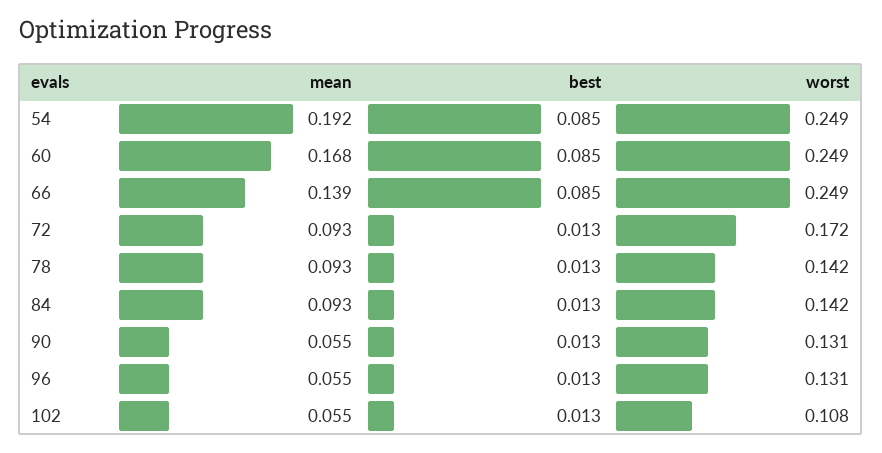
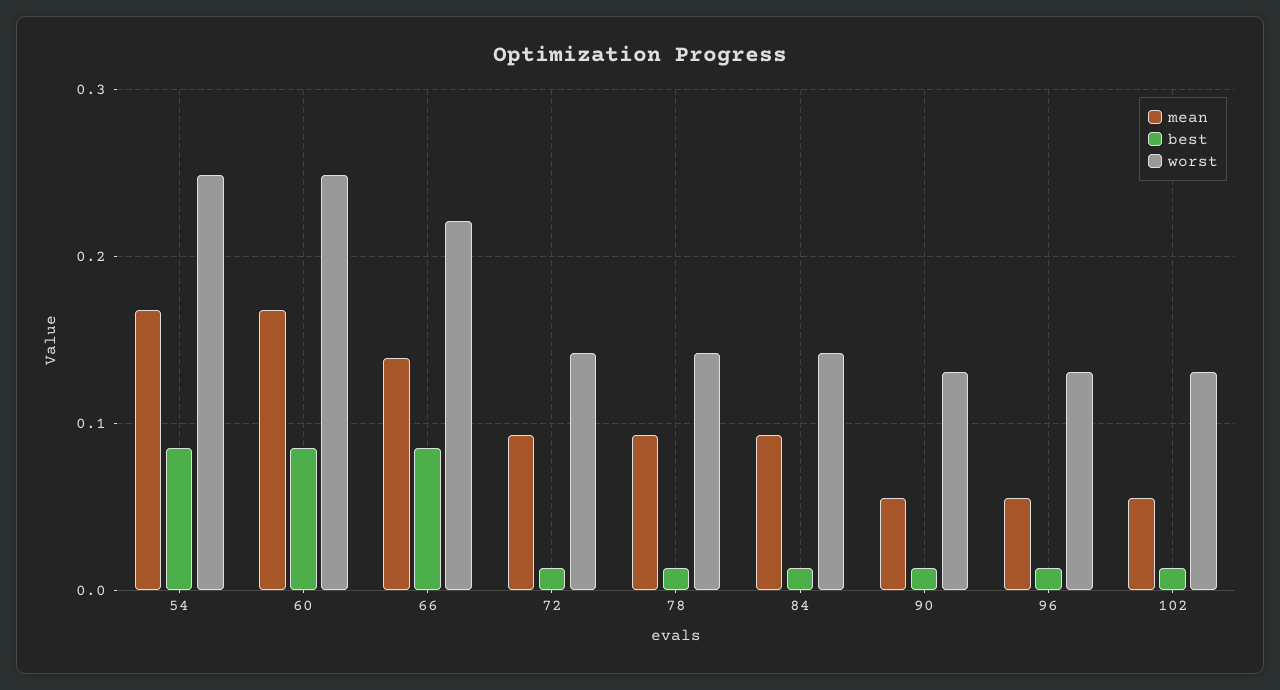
mean, 54: 0.192 -> 0.17
worst, 66: 0.249 -> 0.22
worst, 72: 0.172 -> 0.14
worst, 102: 0.108 -> 0.13

